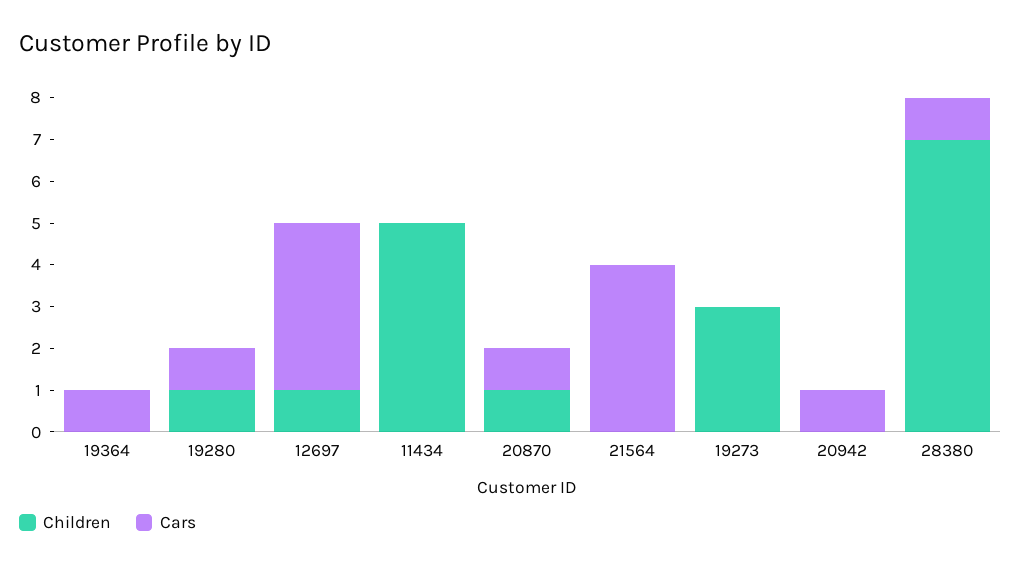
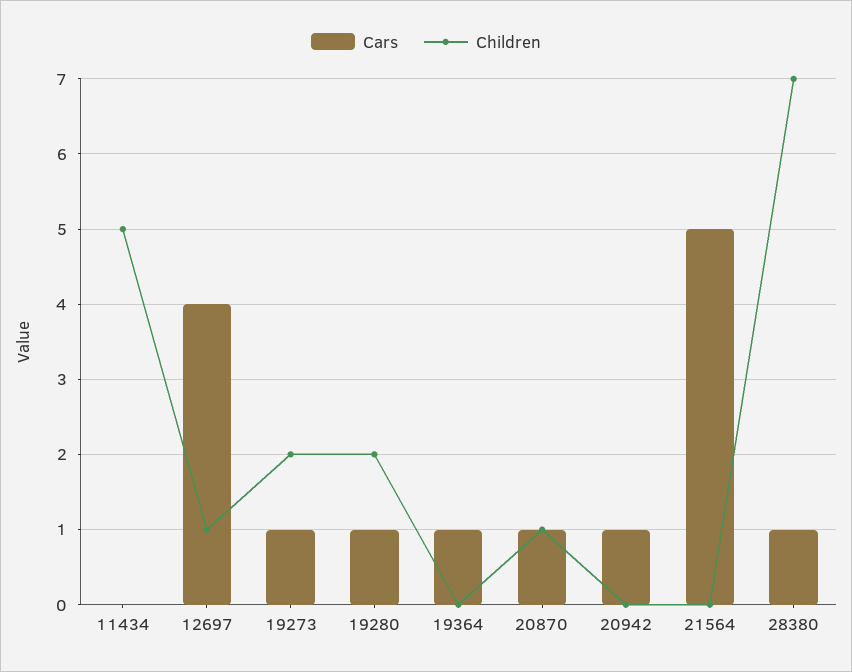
Children, 19280: 1 -> 2
Cars, 21564: 4 -> 5
Children, 19273: 3 -> 2
Cars, 19273: 0 -> 1

